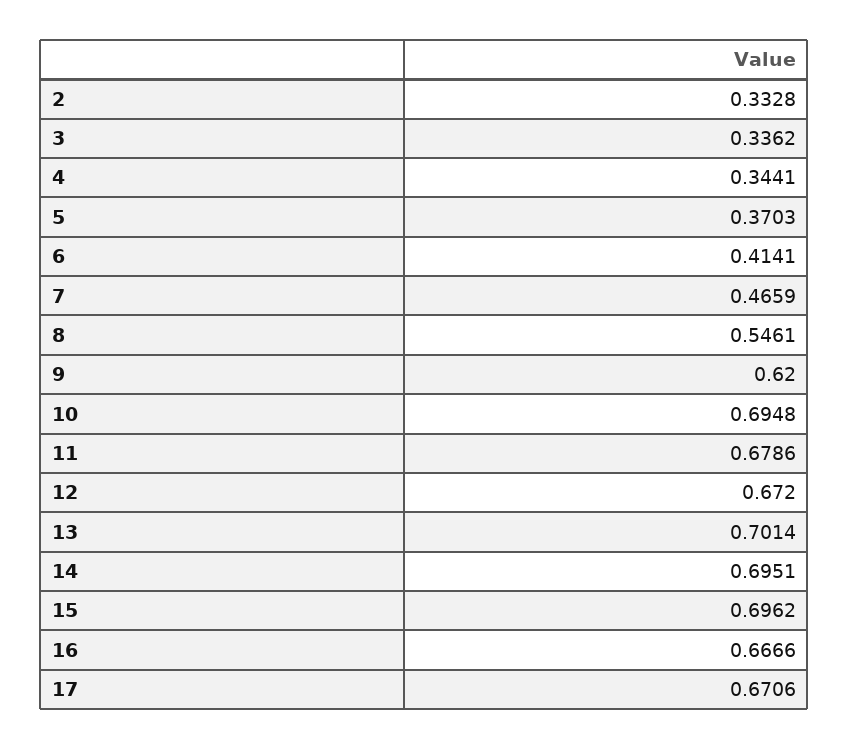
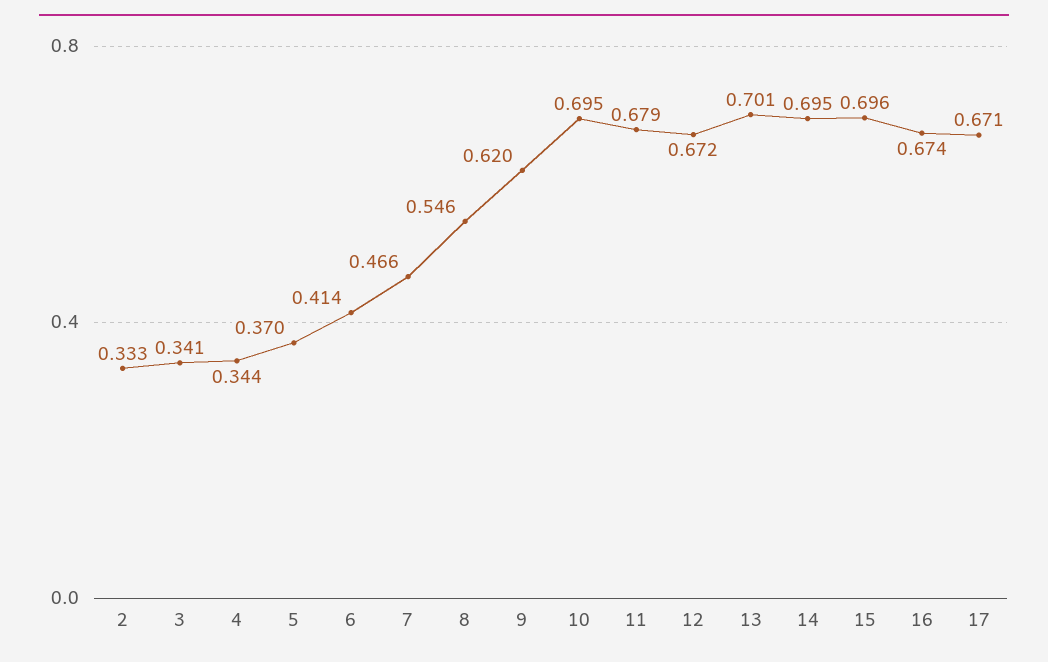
3: 0.3362 -> 0.341
16: 0.6666 -> 0.674

